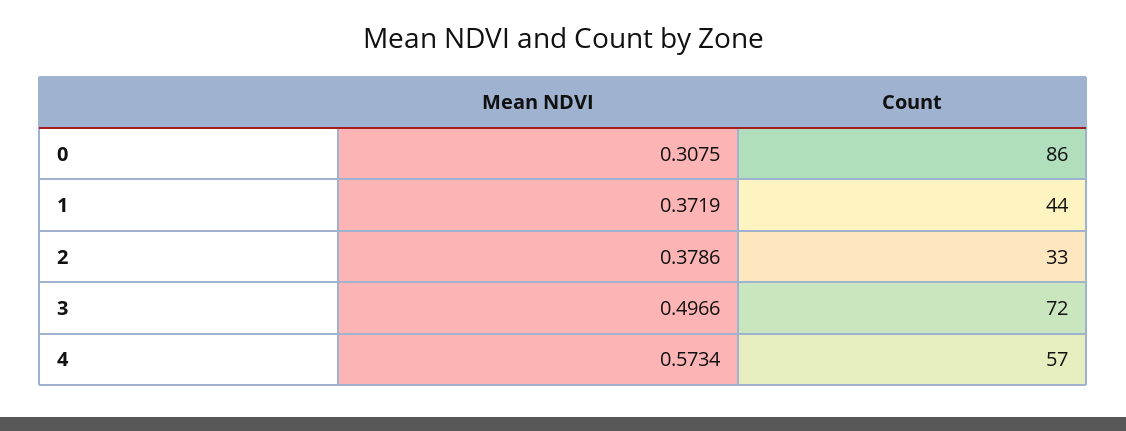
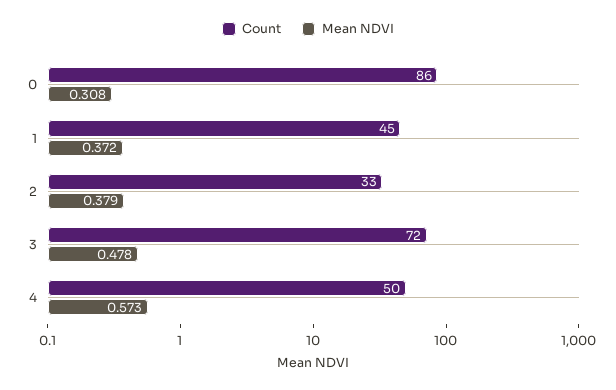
Count, 1: 44 -> 45
Mean NDVI, 3: 0.4966 -> 0.478
Count, 4: 57 -> 50

